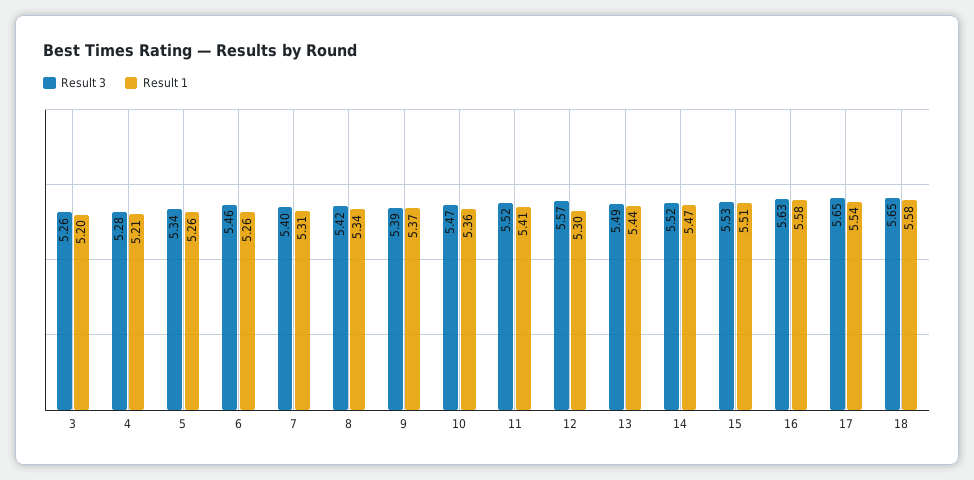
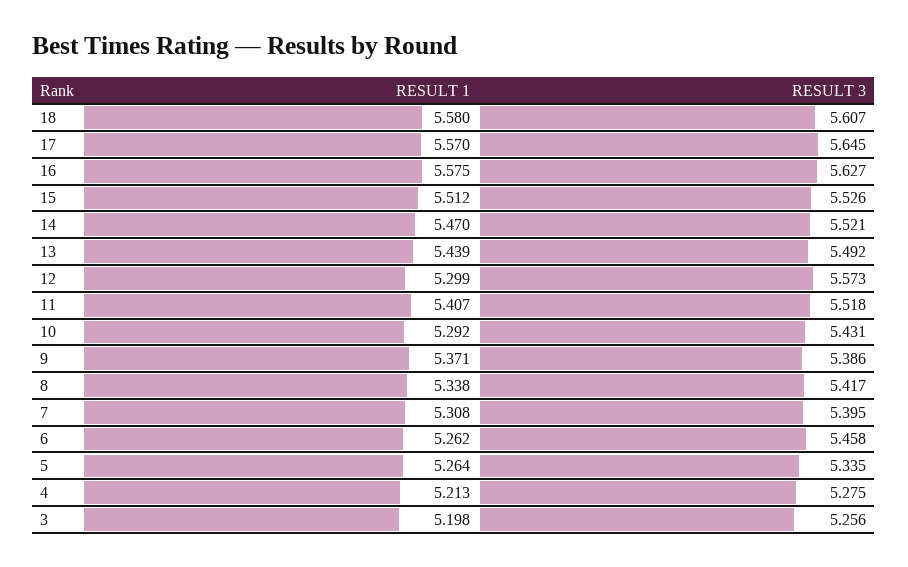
Result 3, 10: 5.47 -> 5.431
Result 1, 10: 5.36 -> 5.292
Result 1, 17: 5.54 -> 5.57
Result 3, 18: 5.65 -> 5.607

